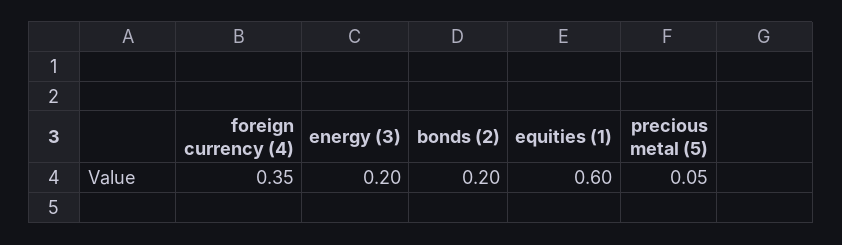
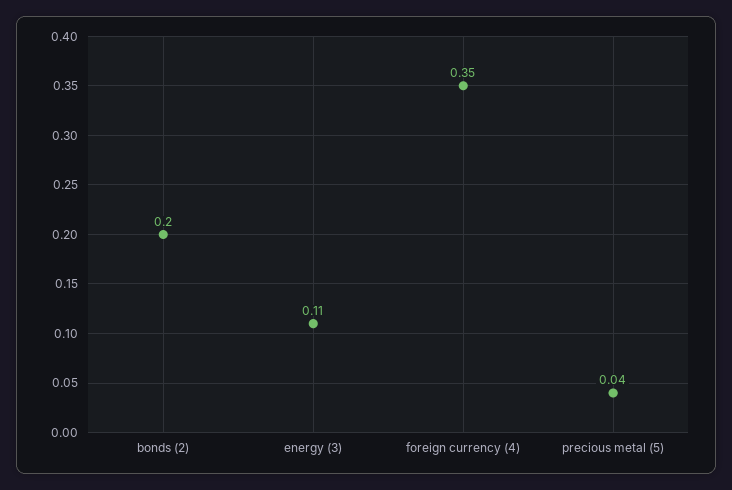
energy (3): 0.2 -> 0.11
equities (1): 0.6 -> none
precious metal (5): 0.05 -> 0.04

